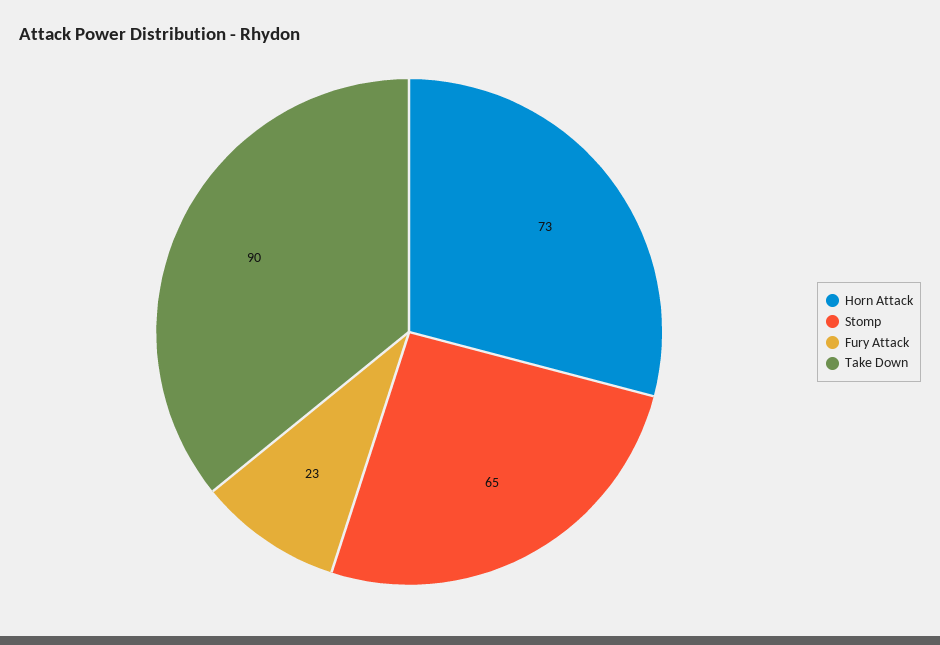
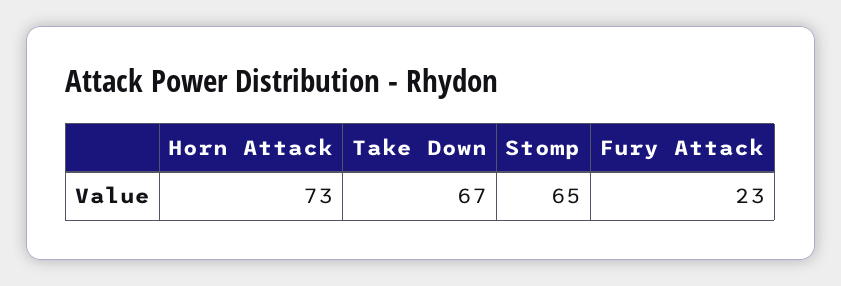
Take Down: 90 -> 67

